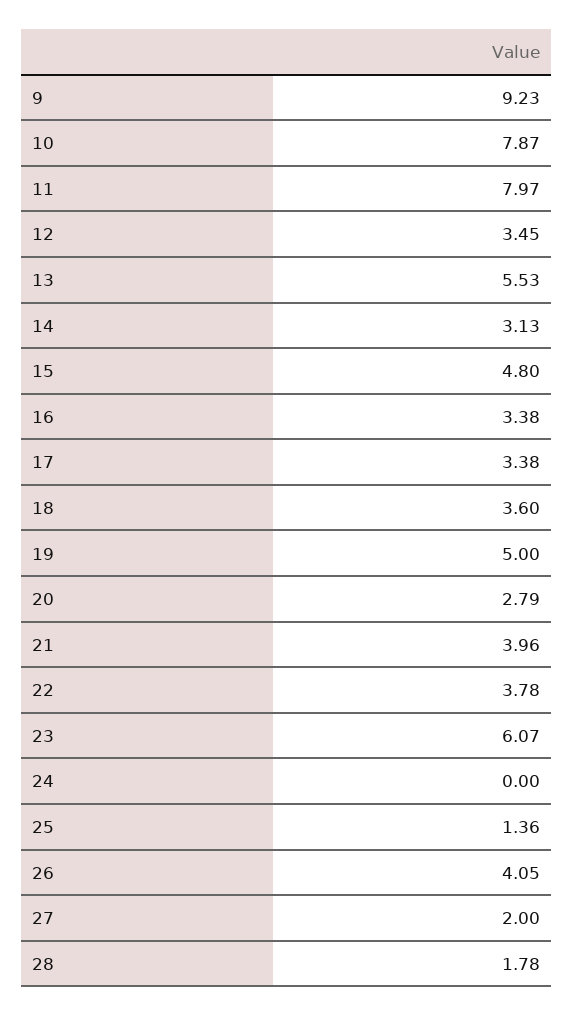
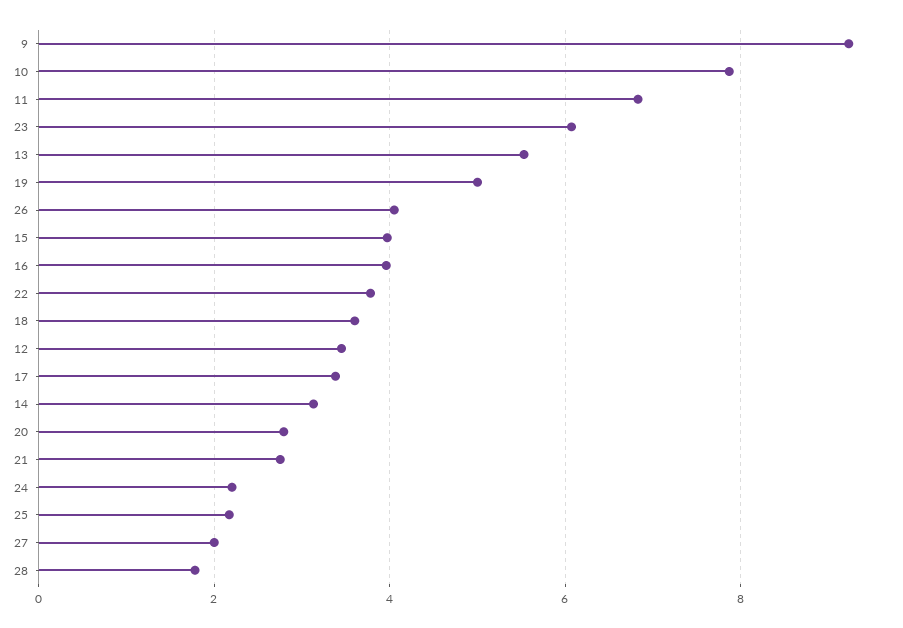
11: 7.97 -> 6.8
15: 4.8 -> 4
16: 3.38 -> 4
21: 3.96 -> 2.8
24: 0 -> 2.2
25: 1.36 -> 2.2

